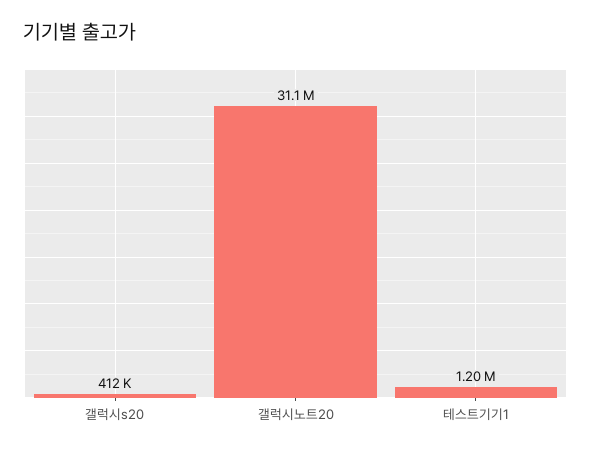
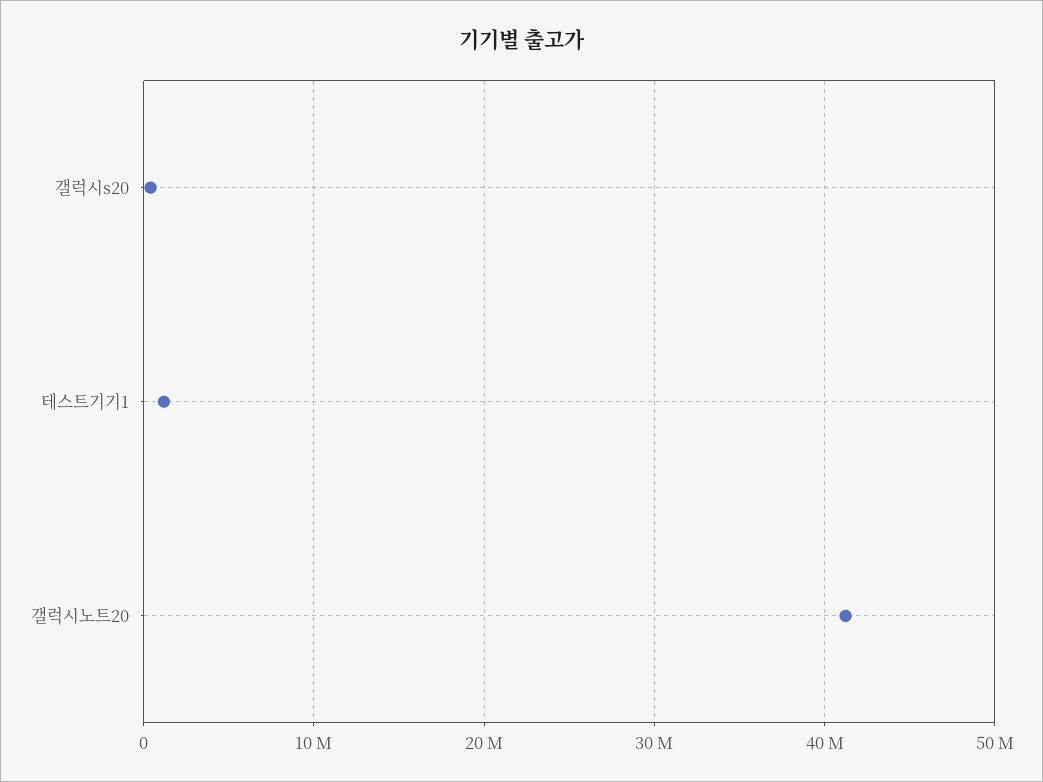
갤럭시노트20: 31100000 -> 41000000

